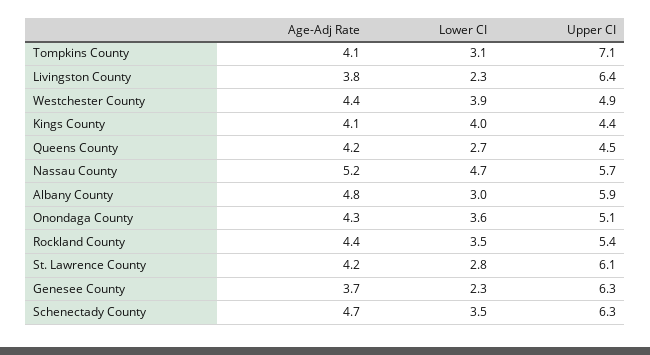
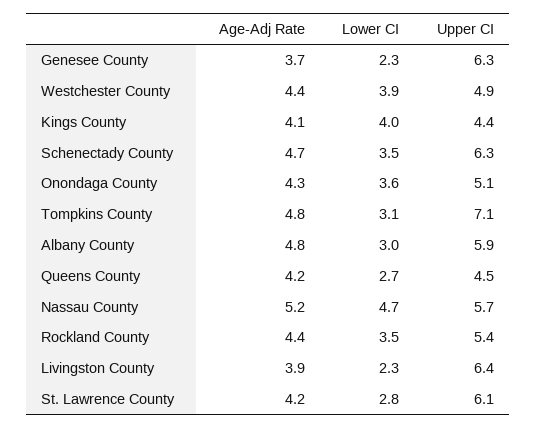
Age-Adj Rate, Tompkins County: 4.1 -> 4.8
Age-Adj Rate, Livingston County: 3.8 -> 3.9

